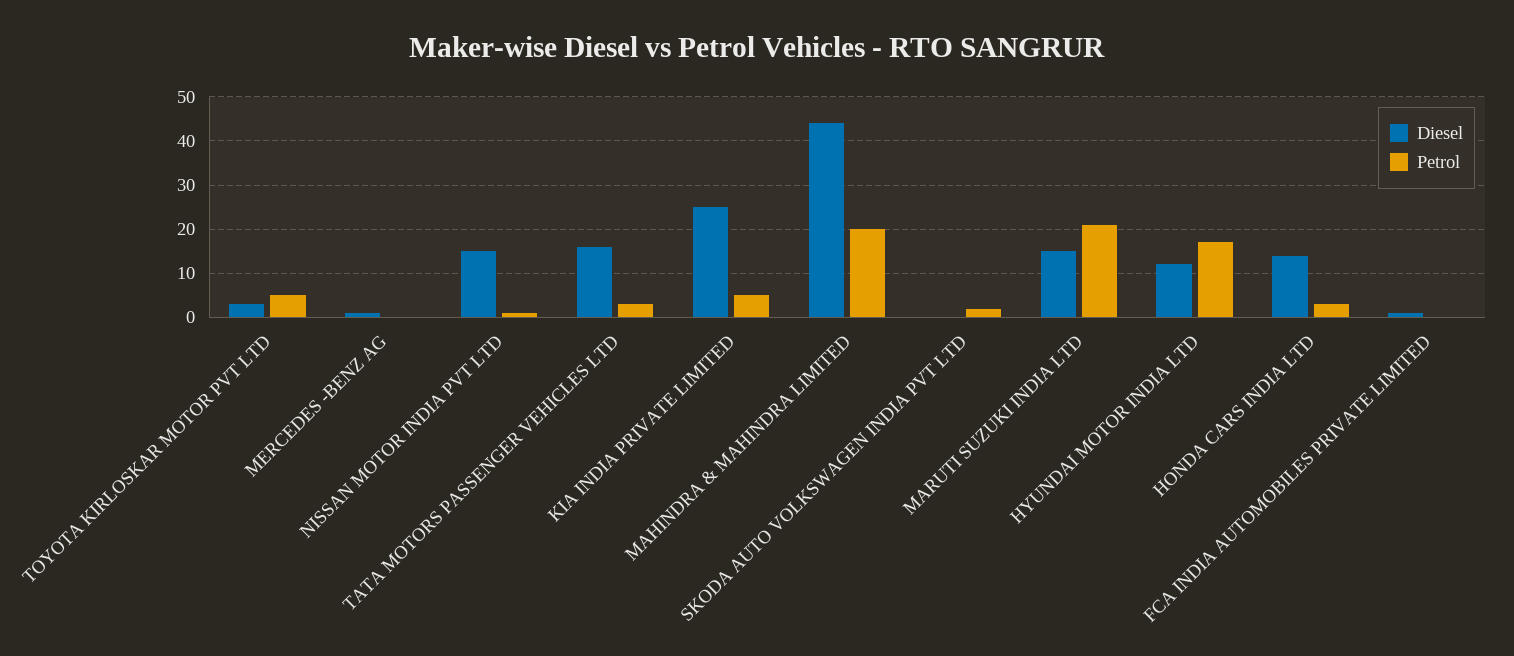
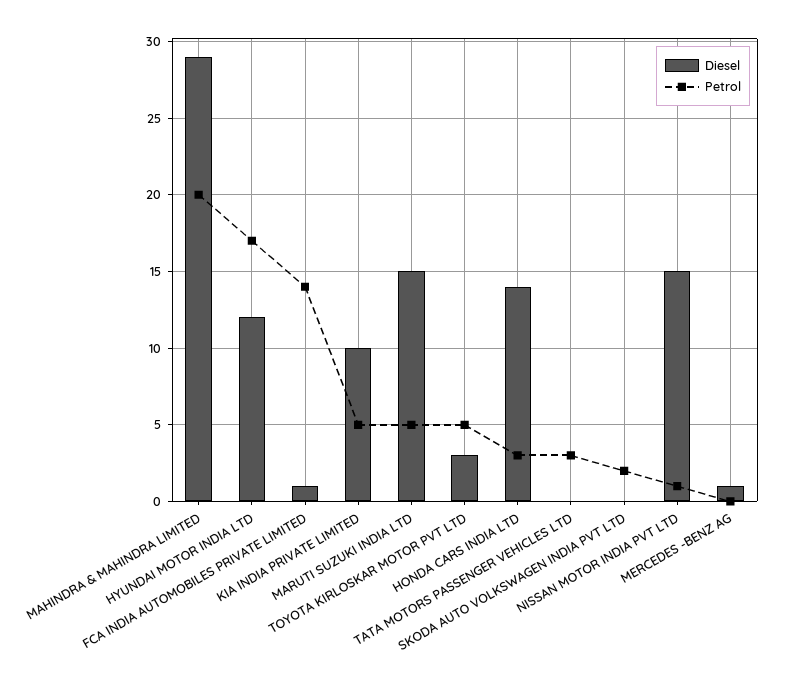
Diesel, TATA MOTORS PASSENGER VEHICLES LTD: 15 -> 0
Diesel, KIA INDIA PRIVATE LIMITED: 25 -> 10
Diesel, MAHINDRA & MAHINDRA LIMITED: 45 -> 29
Petrol, MARUTI SUZUKI INDIA LTD: 20 -> 5
Petrol, FCA INDIA AUTOMOBILES PRIVATE LIMITED: 0 -> 14

